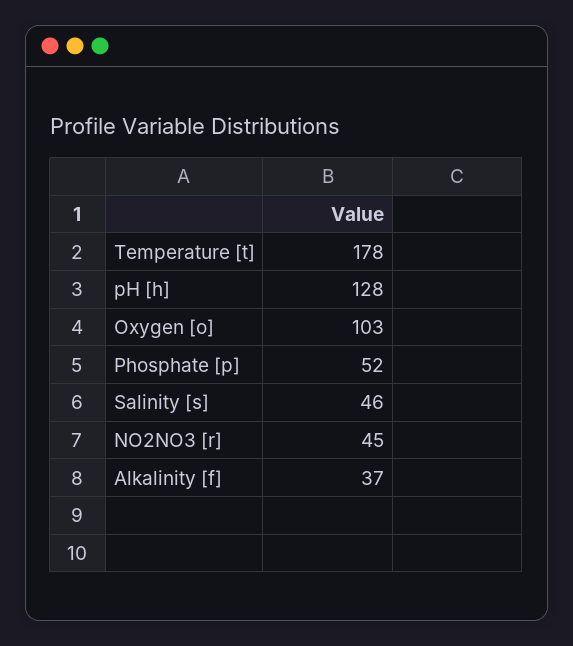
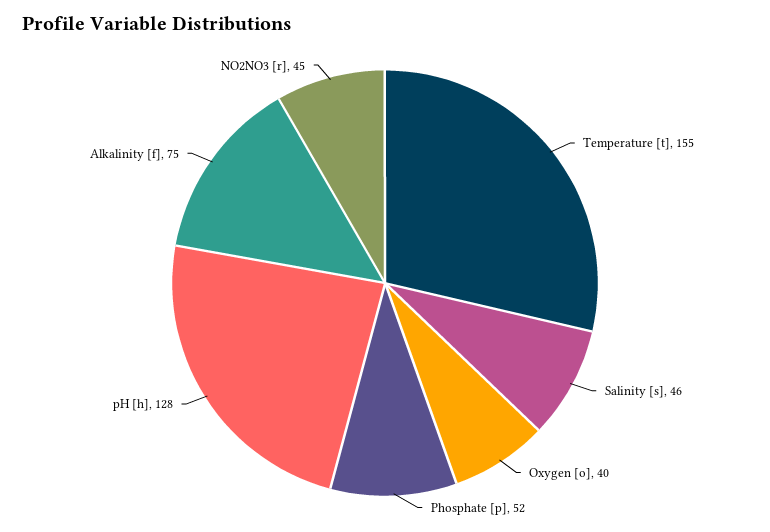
Temperature [t]: 178 -> 155
Oxygen [o]: 103 -> 40
Alkalinity [f]: 37 -> 75

